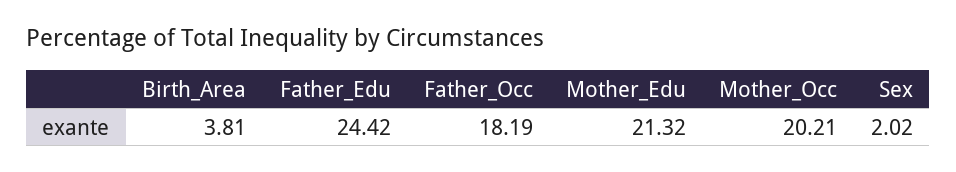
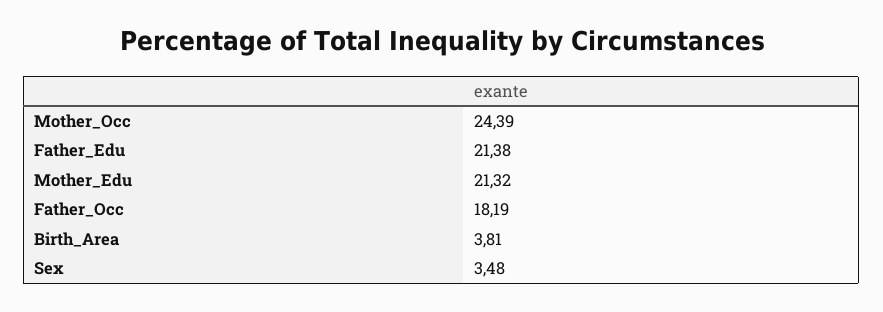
Father_Edu: 24.42 -> 21.38
Mother_Occ: 20.21 -> 24.39
Sex: 2.02 -> 3.48

